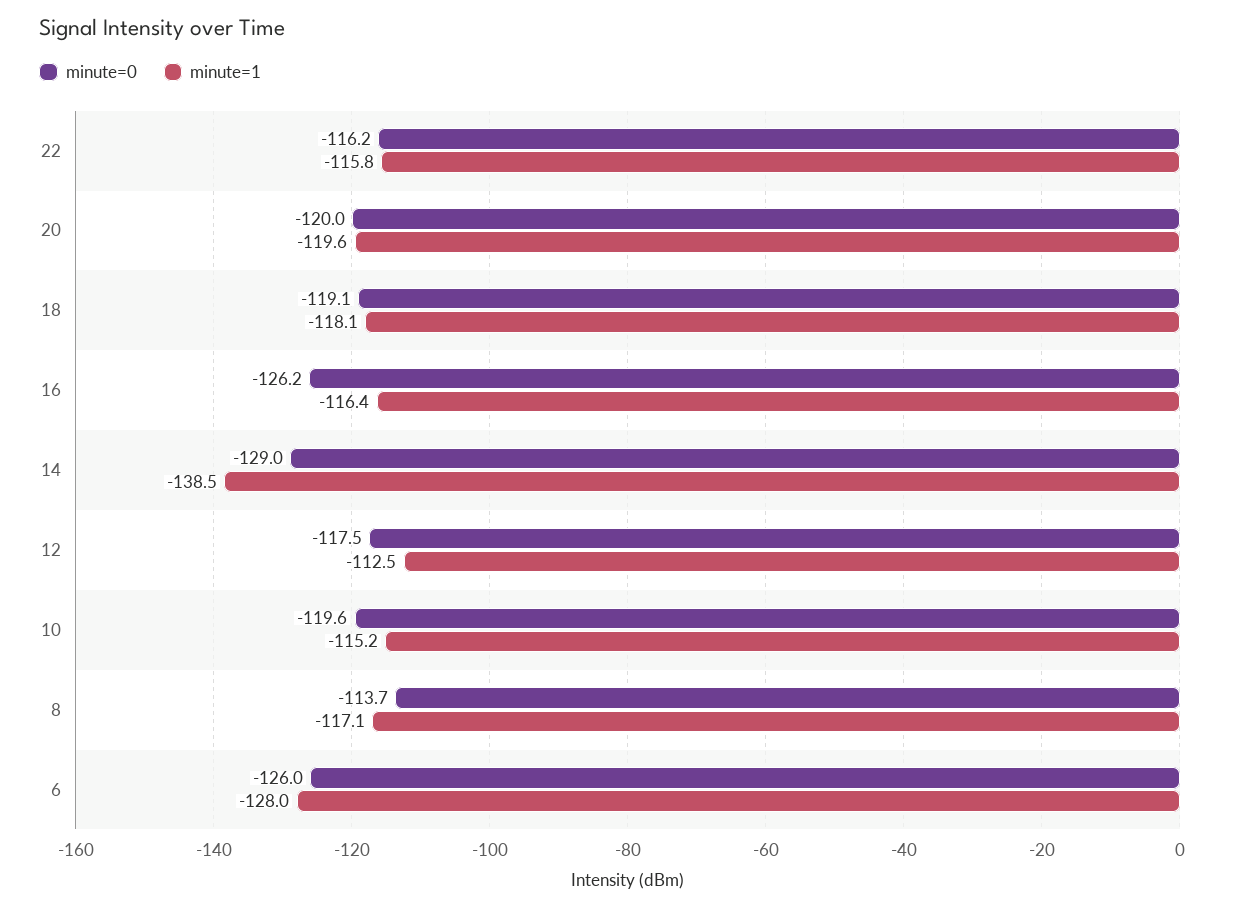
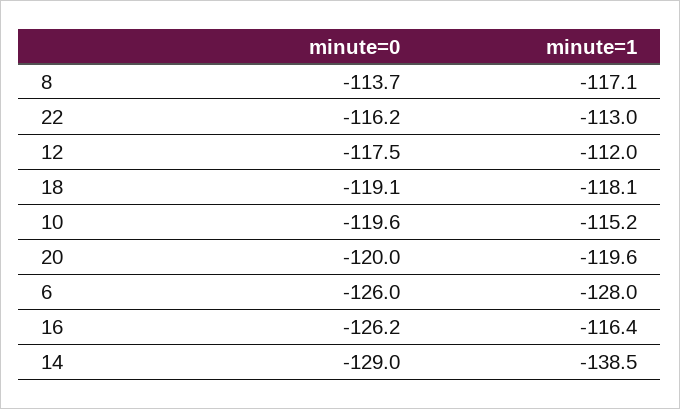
minute=1, 22: -115.8 -> -113
minute=1, 12: -112.5 -> -112

